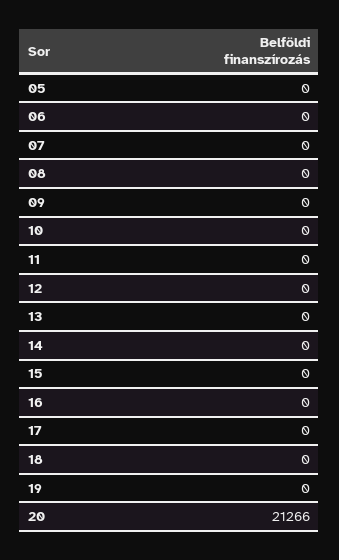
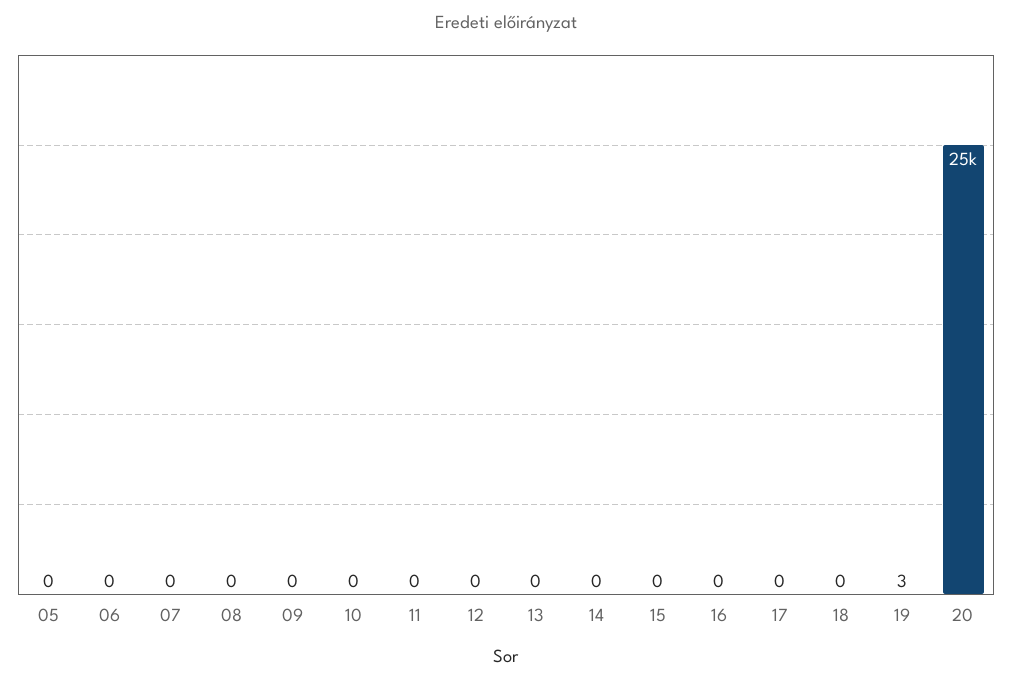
19: 0 -> 3
20: 21266 -> 25000

